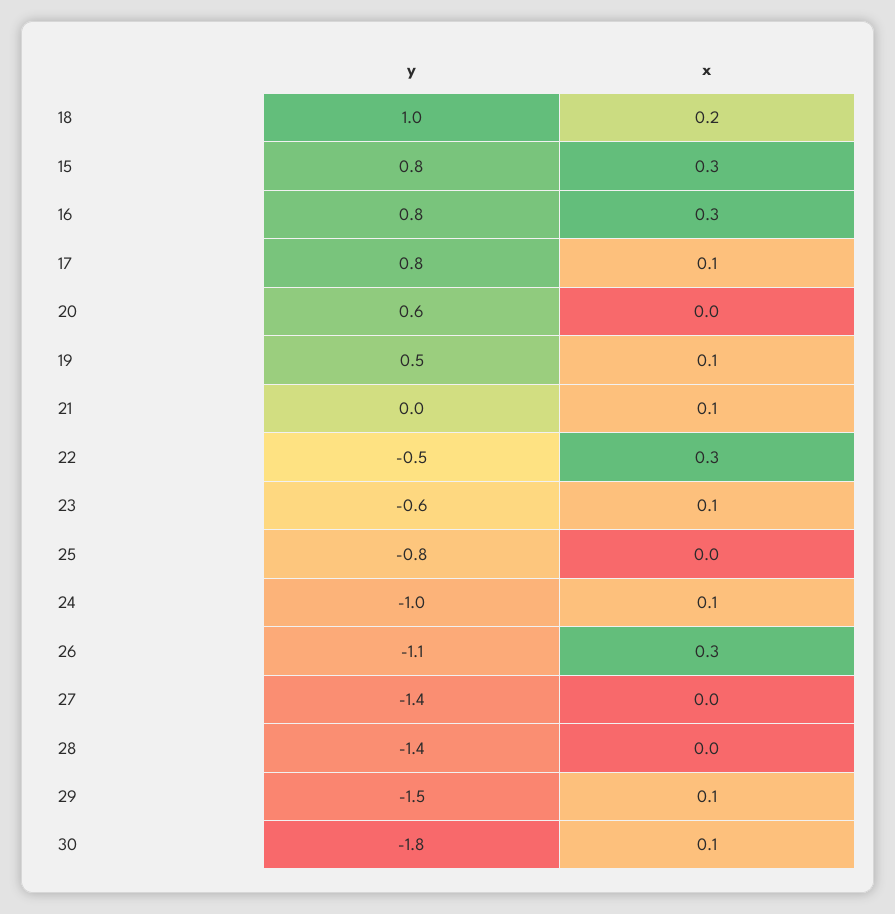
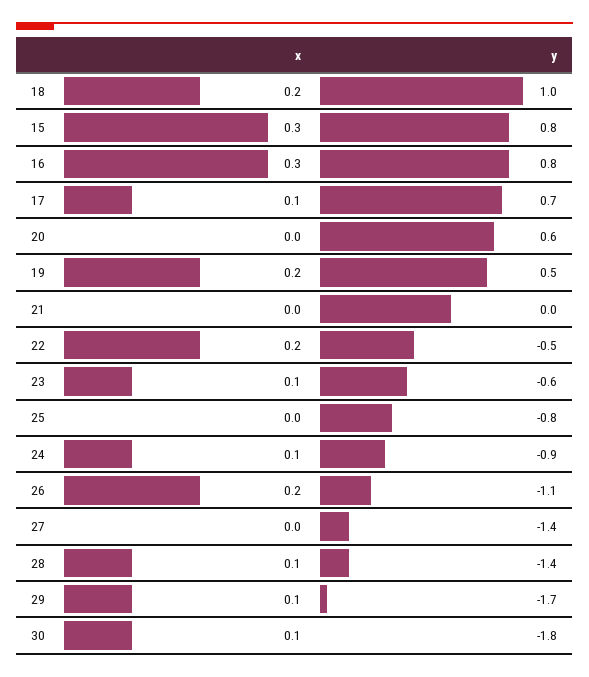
y, 17: 0.8 -> 0.7
x, 19: 0.1 -> 0.2
x, 21: 0.1 -> 0
x, 22: 0.3 -> 0.2
y, 24: -1 -> -0.9
x, 26: 0.3 -> 0.2
x, 28: 0 -> 0.1
y, 29: -1.5 -> -1.7

